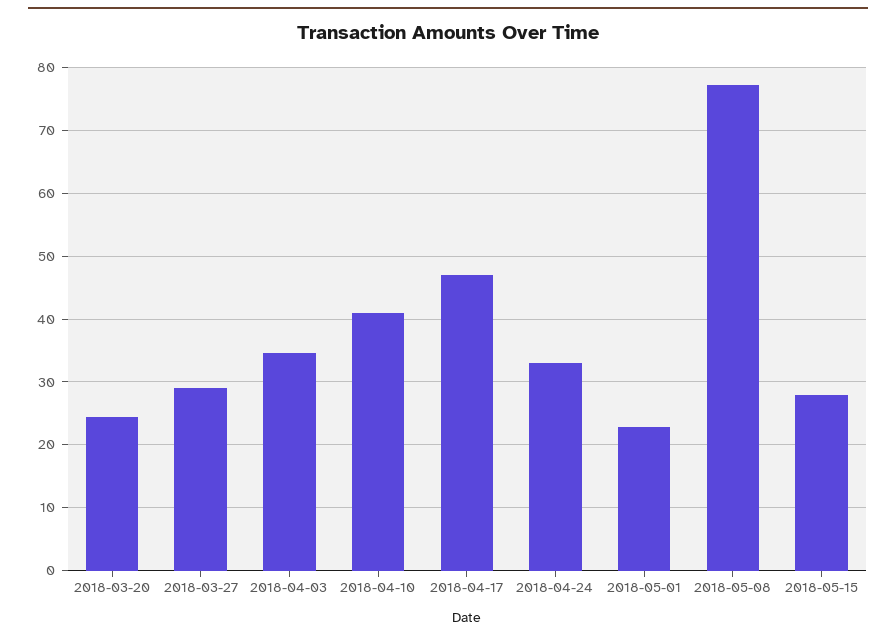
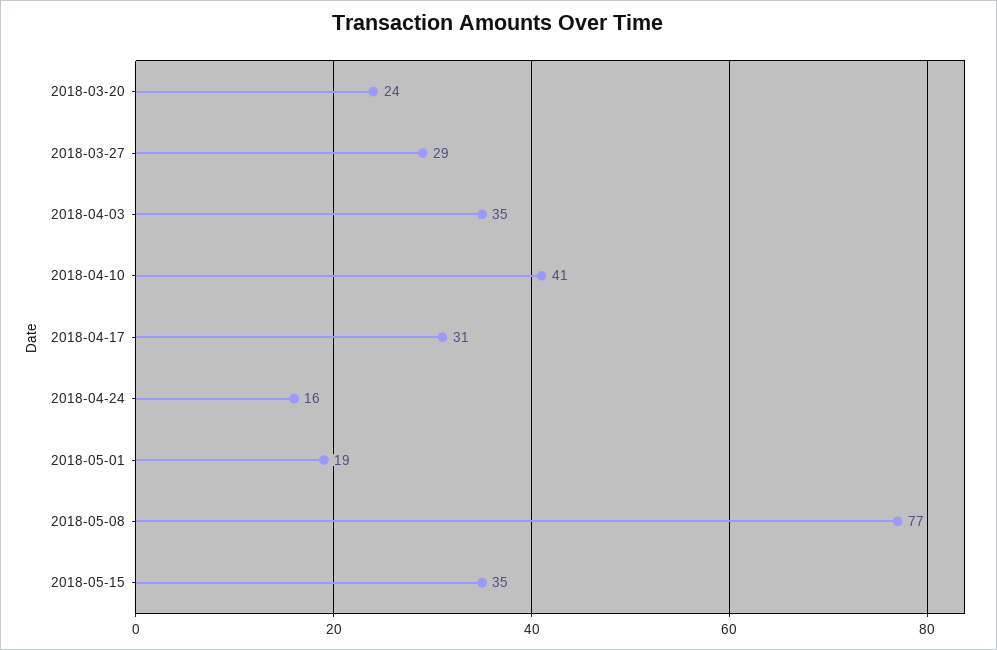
2018-04-17: 47 -> 31
2018-04-24: 33 -> 16
2018-05-01: 23 -> 19
2018-05-15: 28 -> 35

